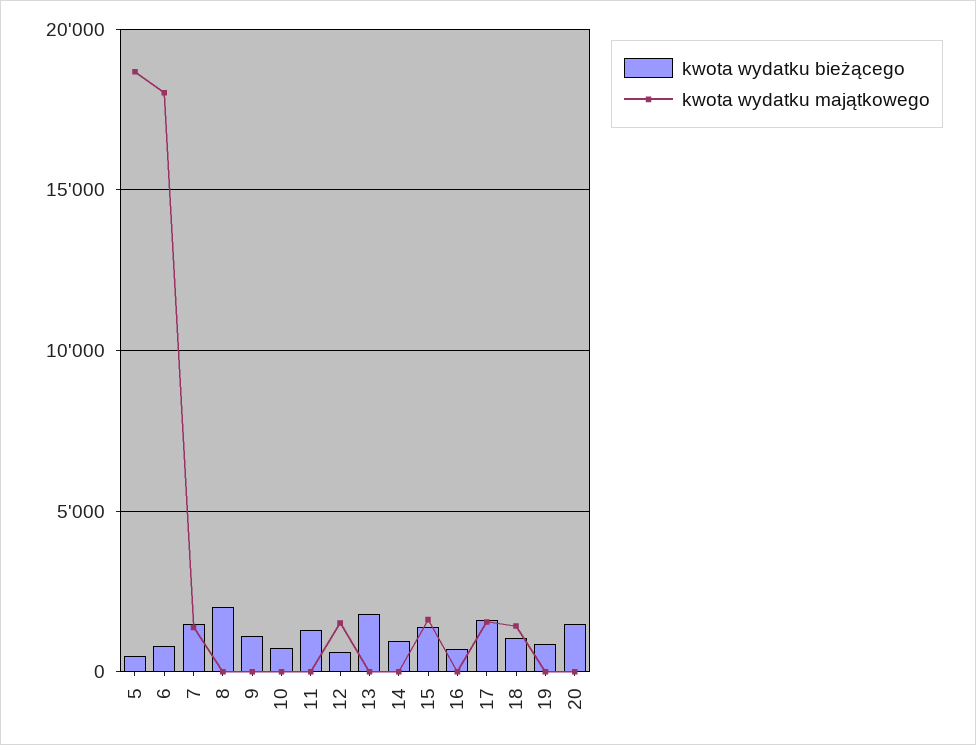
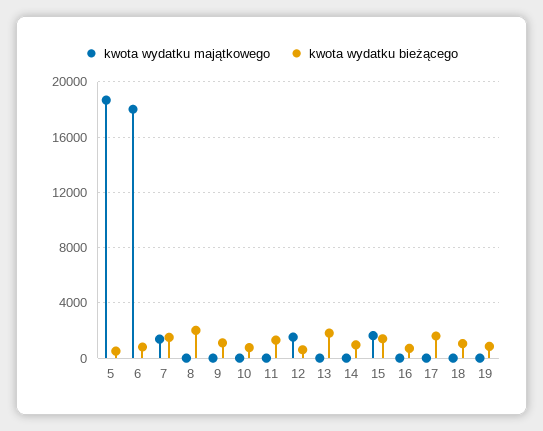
kwota wydatku majątkowego, 17: 1500 -> 0
kwota wydatku majątkowego, 18: 1500 -> 0
kwota wydatku bieżącego, 20: 1500 -> none
kwota wydatku majątkowego, 20: 0 -> none

